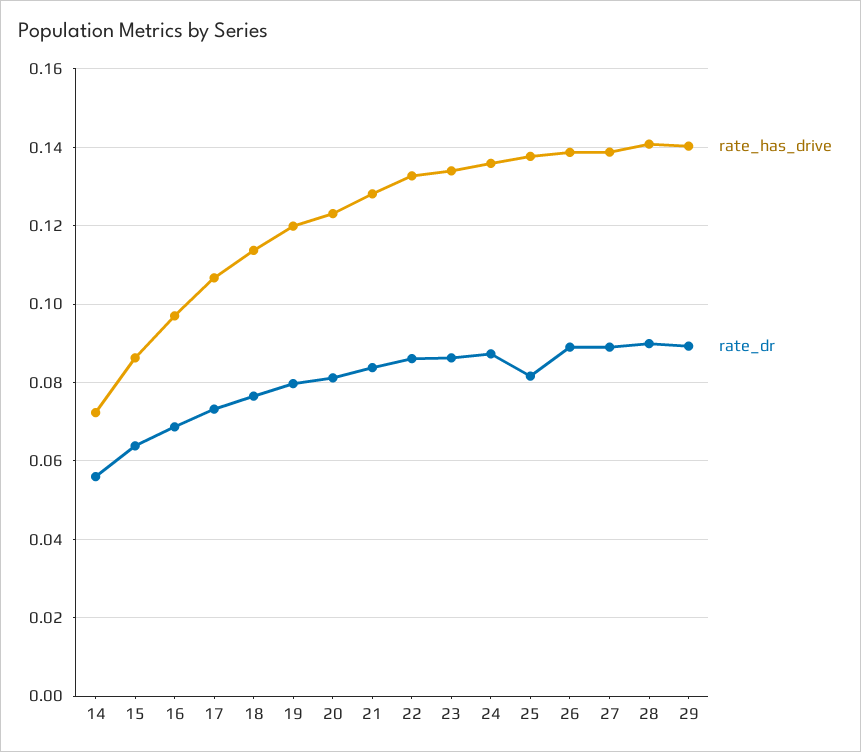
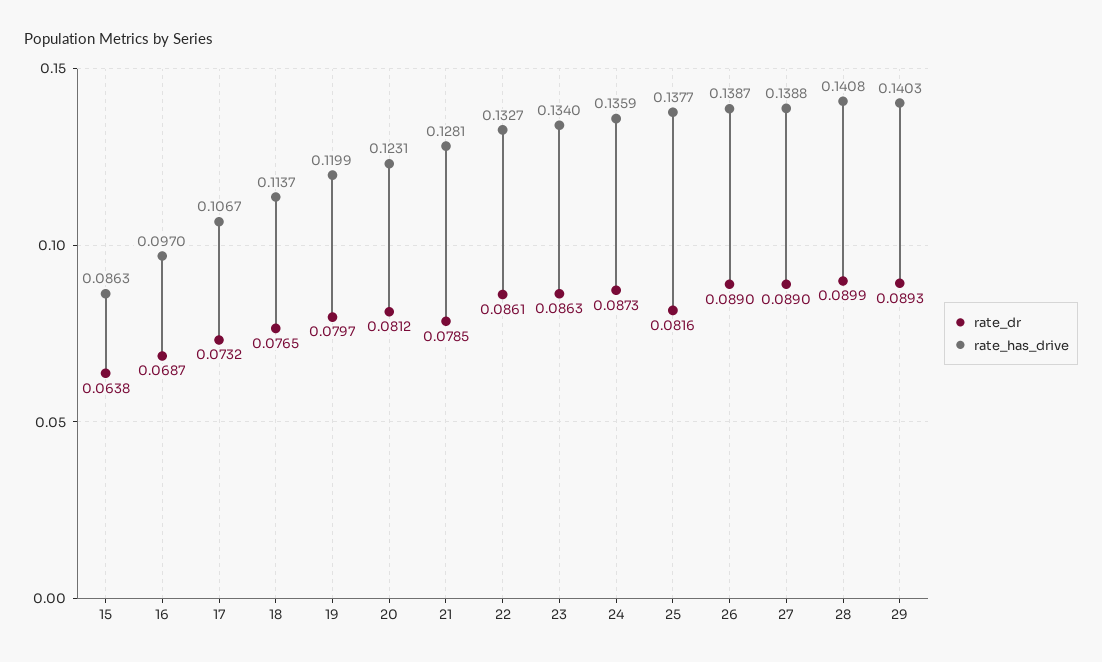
rate_has_drive, 14: 0.072 -> none
rate_dr, 14: 0.056 -> none
rate_dr, 21: 0.084 -> 0.0785

